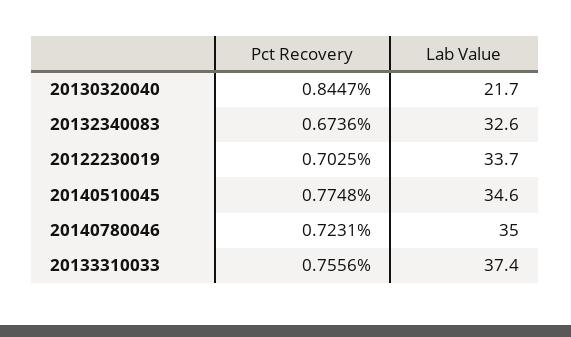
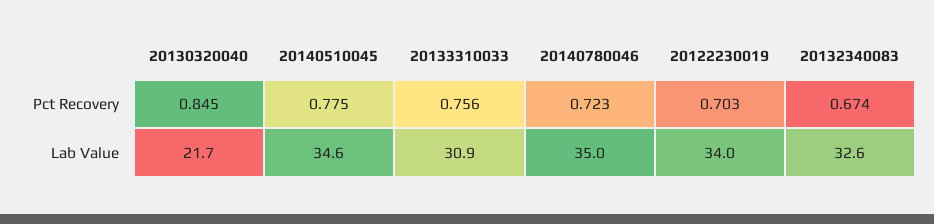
Lab Value, 20122230019: 33.7 -> 34
Lab Value, 20133310033: 37.4 -> 30.9

